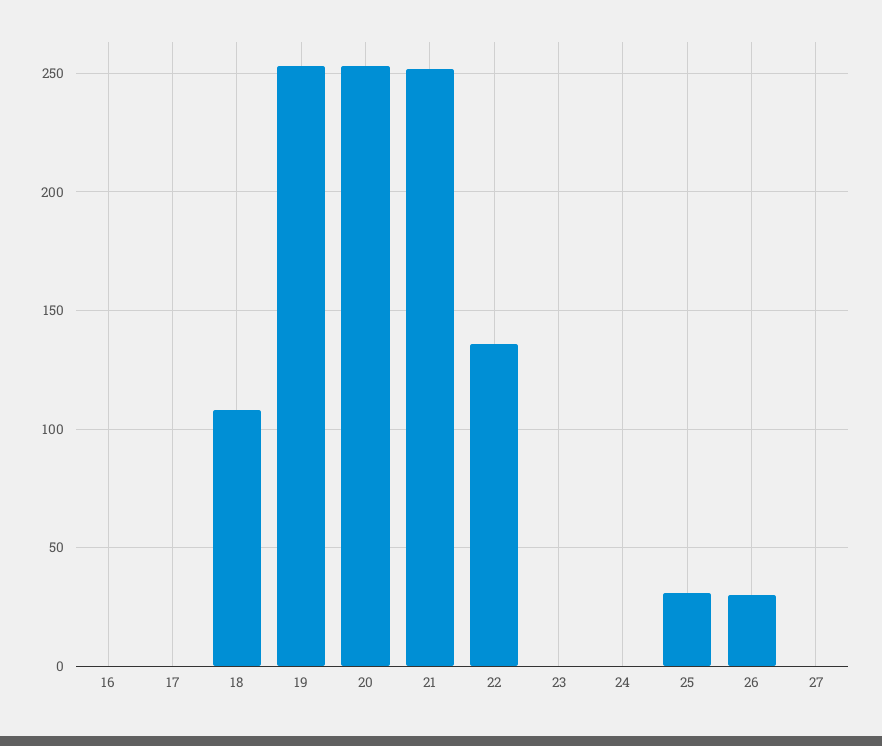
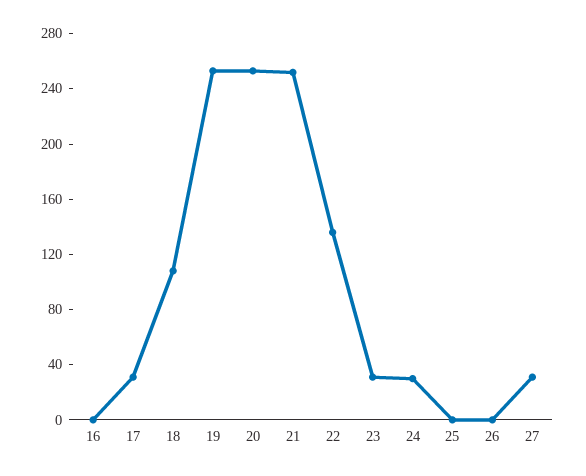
17: 0 -> 30
23: 0 -> 30
24: 0 -> 30
25: 30 -> 0
26: 30 -> 0
27: 0 -> 30

